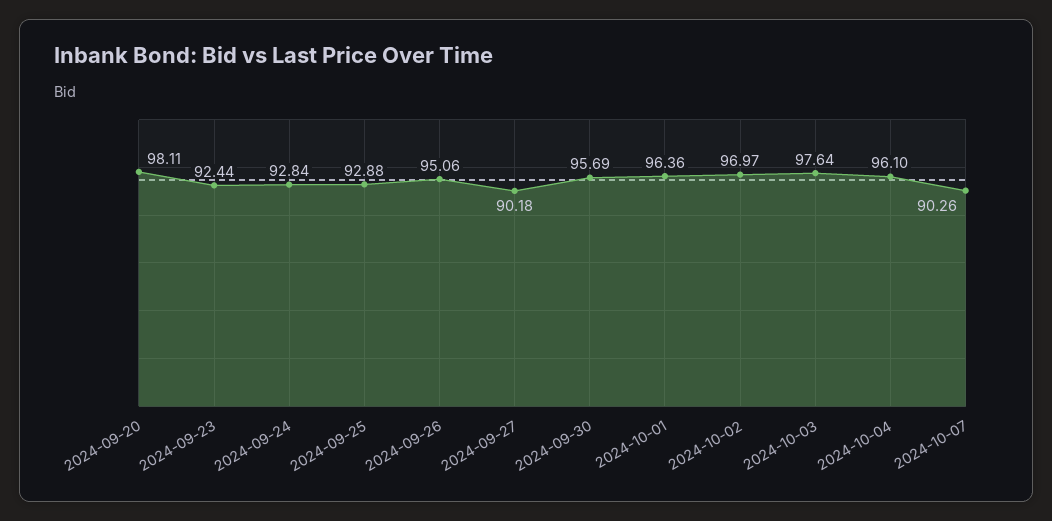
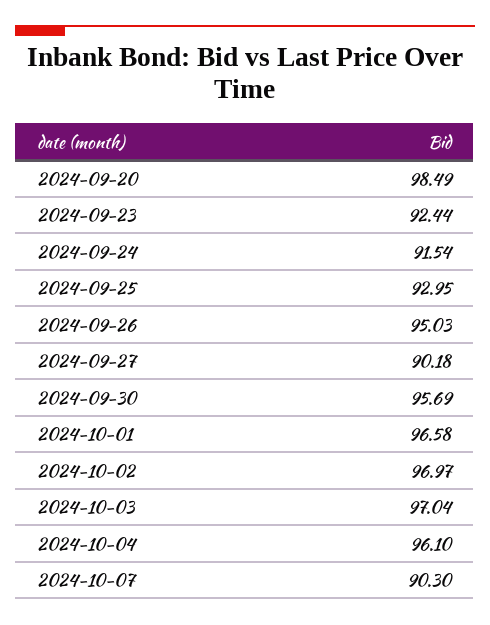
2024-09-20: 98.11 -> 98.49
2024-09-24: 92.84 -> 91.54
2024-09-25: 92.88 -> 92.95
2024-09-26: 95.06 -> 95.03
2024-10-01: 96.36 -> 96.58
2024-10-03: 97.64 -> 97.04
2024-10-07: 90.26 -> 90.3

